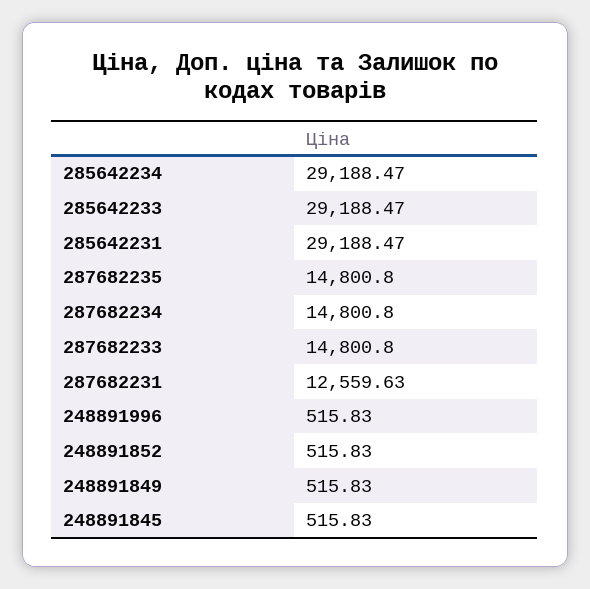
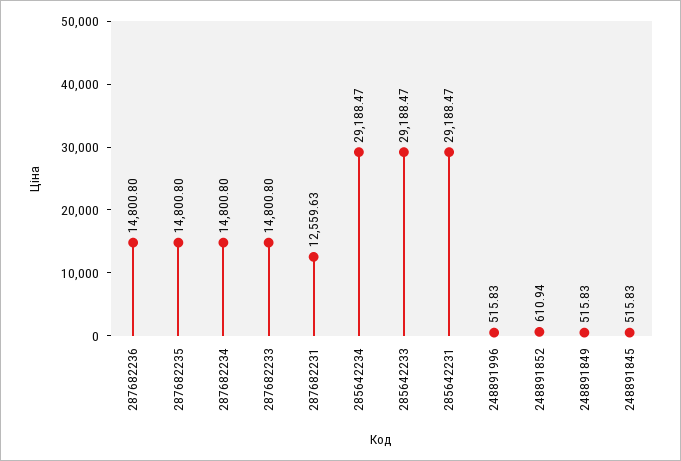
248891852: 515.83 -> 610.94
287682236: none -> 14800.8

